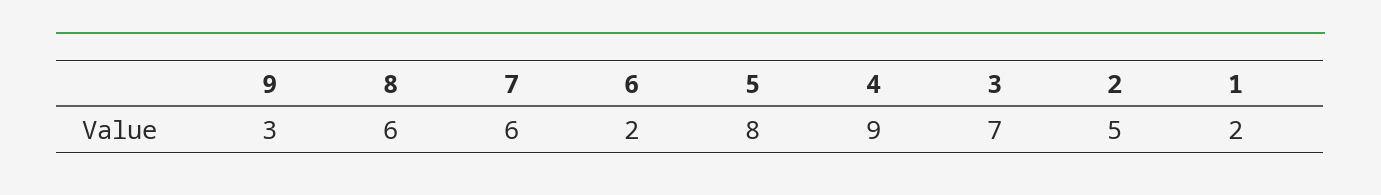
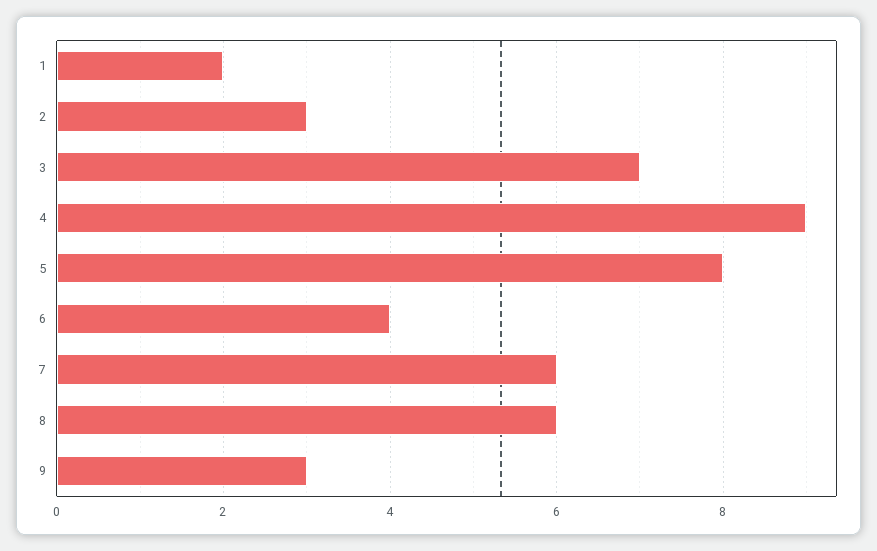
6: 2 -> 4
2: 5 -> 3

